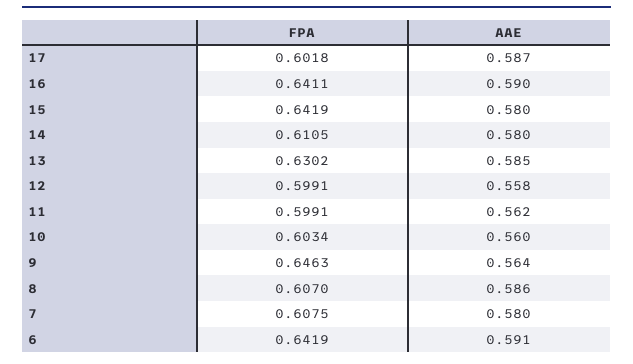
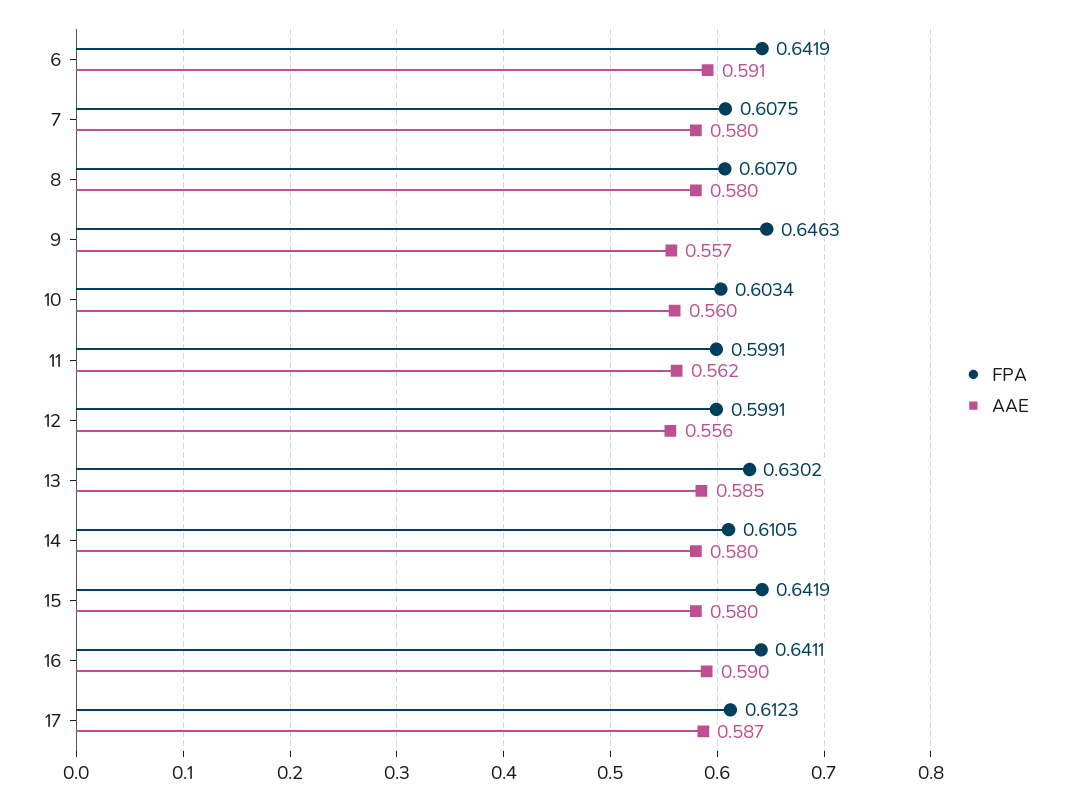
FPA, 17: 0.6018 -> 0.6123
AAE, 12: 0.558 -> 0.556
AAE, 9: 0.564 -> 0.557
AAE, 8: 0.586 -> 0.58

